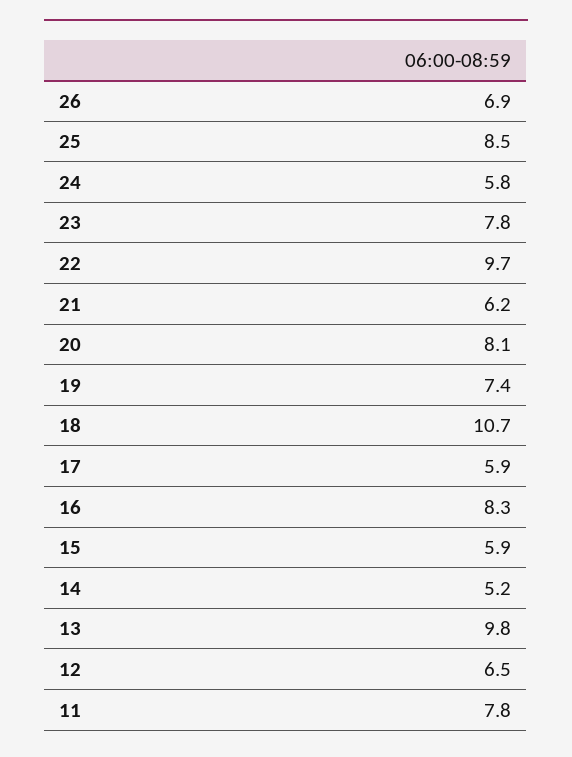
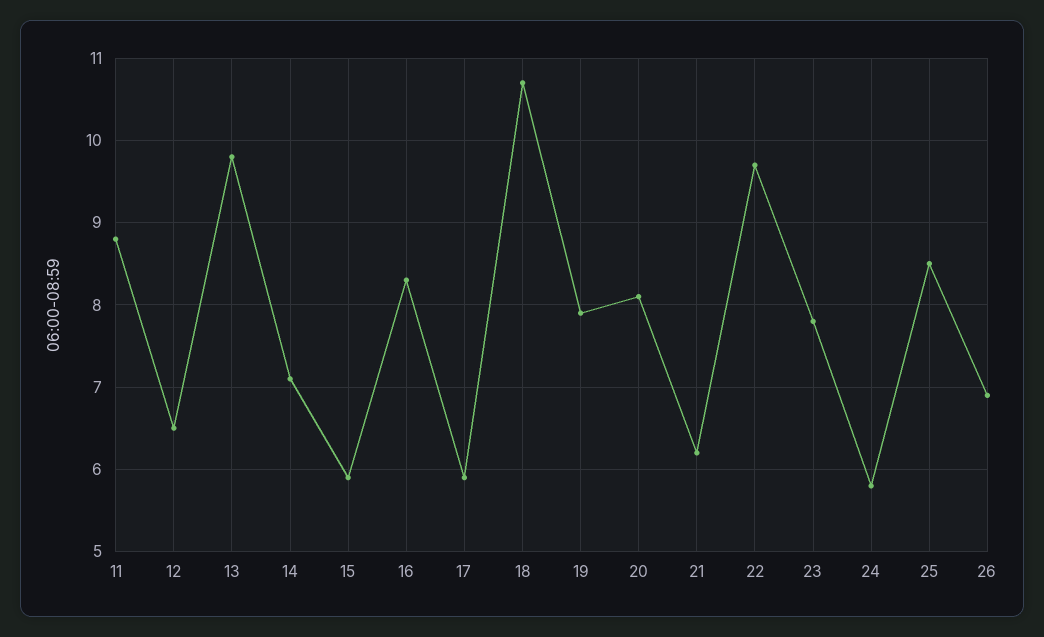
19: 7.4 -> 7.9
14: 5.2 -> 7.1
11: 7.8 -> 8.8

